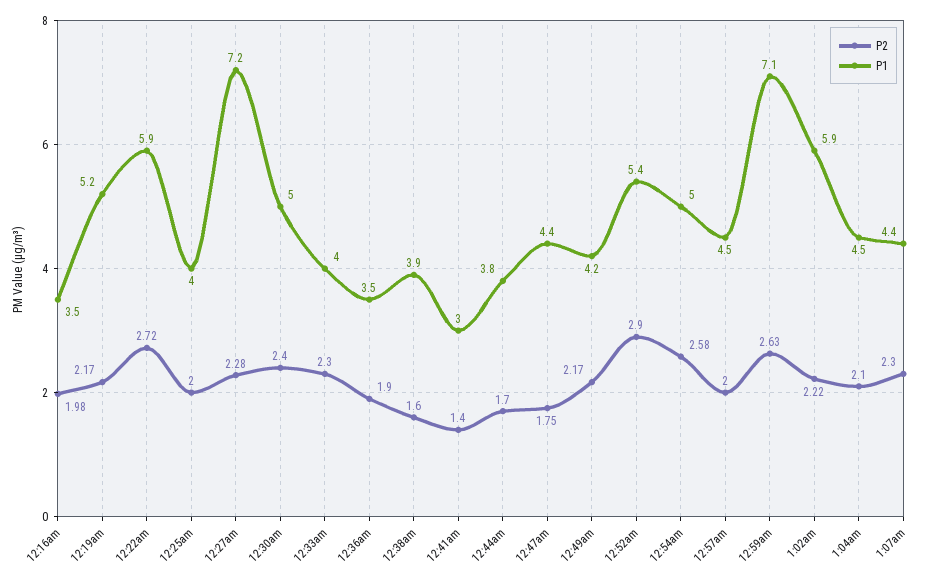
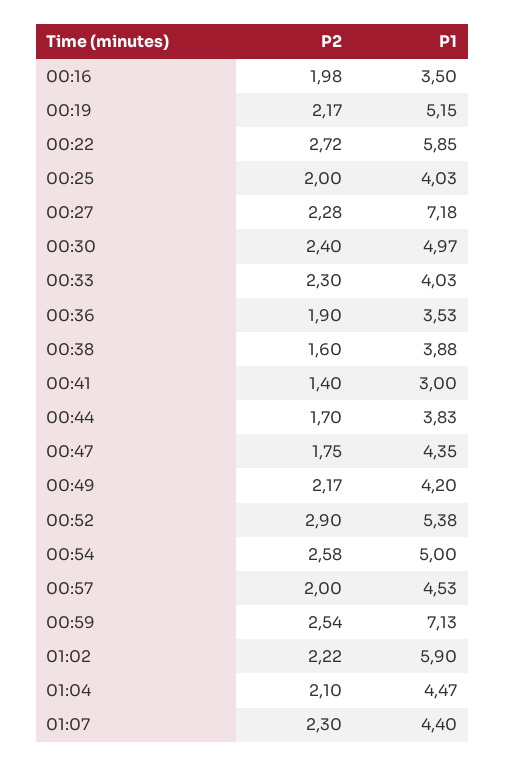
P2, 12:59am: 2.63 -> 2.54

